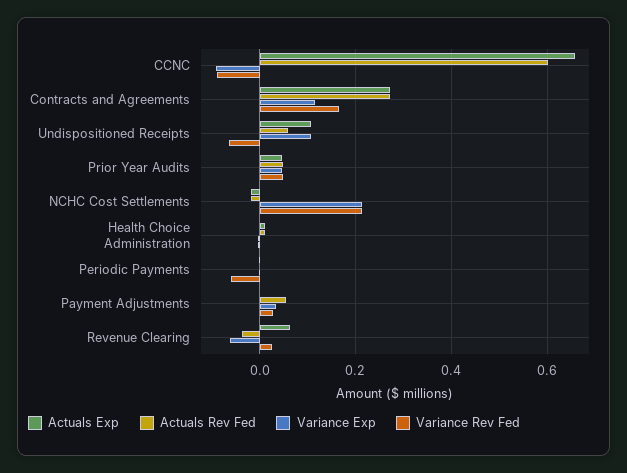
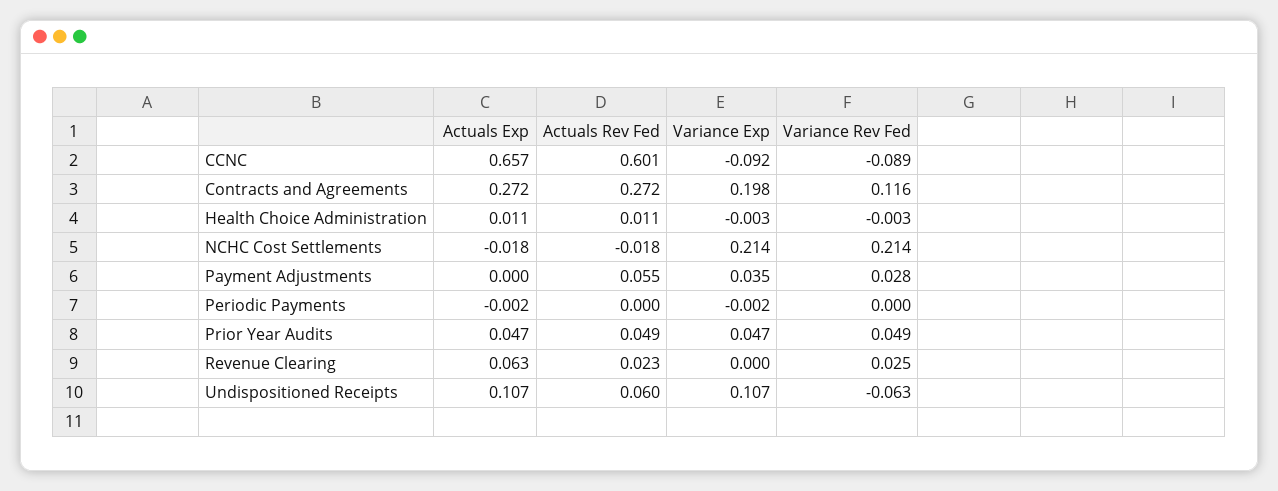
Variance Exp, Contracts and Agreements: 0.12 -> 0.198
Variance Rev Fed, Contracts and Agreements: 0.16 -> 0.116
Variance Rev Fed, Periodic Payments: -0.06 -> 0
Actuals Rev Fed, Revenue Clearing: -0.04 -> 0.023
Variance Exp, Revenue Clearing: -0.06 -> 0

